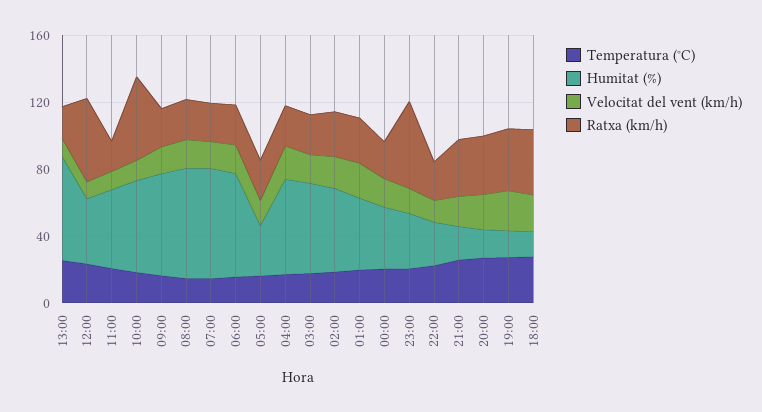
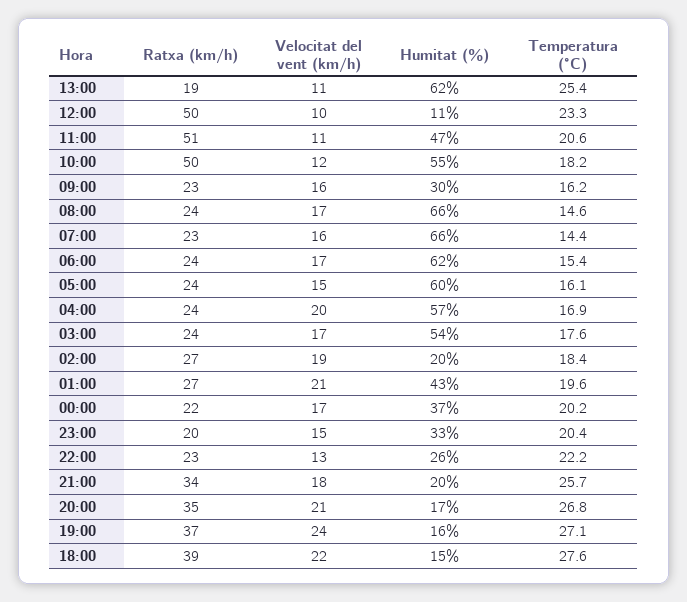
Humitat (%), 12:00: 40 -> 11
Ratxa (km/h), 11:00: 20 -> 51
Humitat (%), 09:00: 60 -> 30
Humitat (%), 05:00: 30 -> 60
Humitat (%), 02:00: 50 -> 20
Ratxa (km/h), 23:00: 50 -> 20

